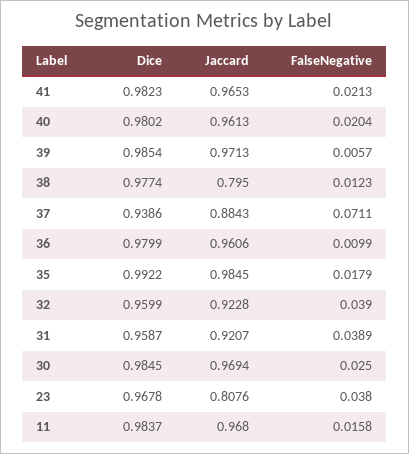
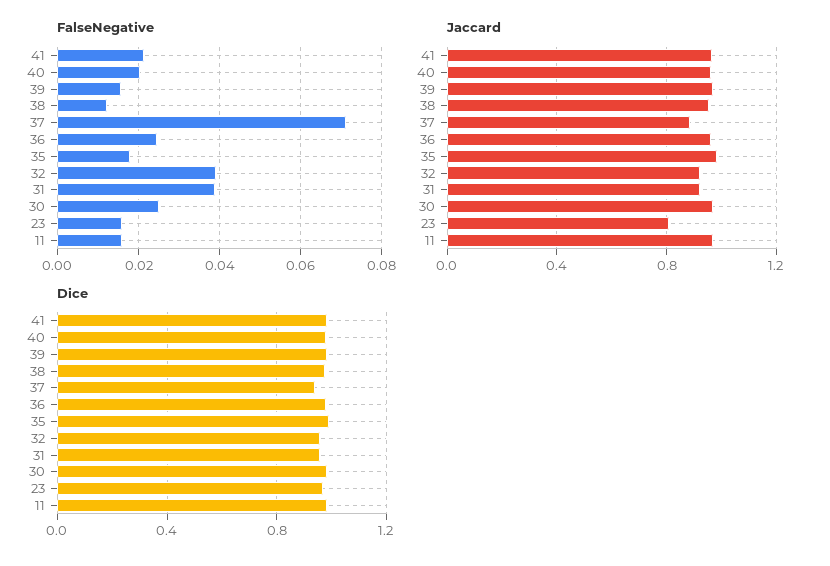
FalseNegative, 39: 0.0057 -> 0.016
Jaccard, 38: 0.795 -> 0.95
FalseNegative, 36: 0.0099 -> 0.024
FalseNegative, 23: 0.038 -> 0.016

